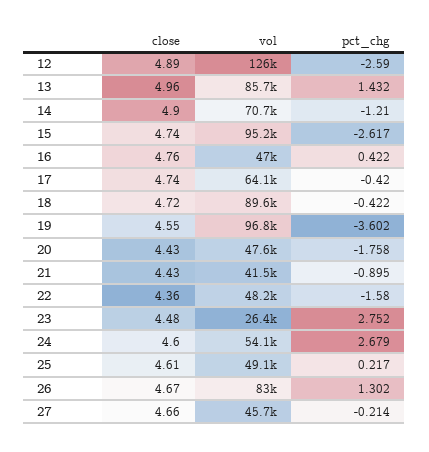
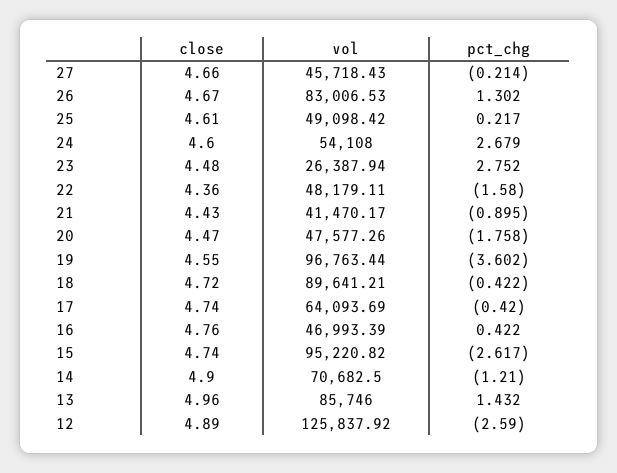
close, 20: 4.43 -> 4.47

